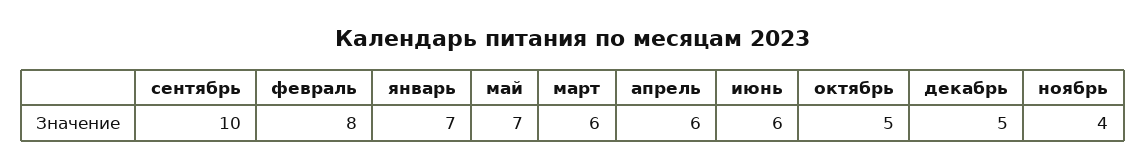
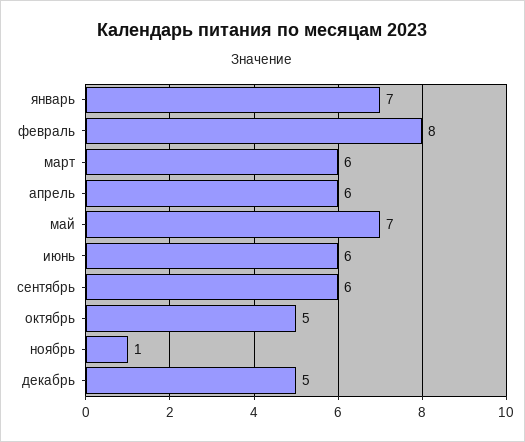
сентябрь: 10 -> 6
ноябрь: 4 -> 1

